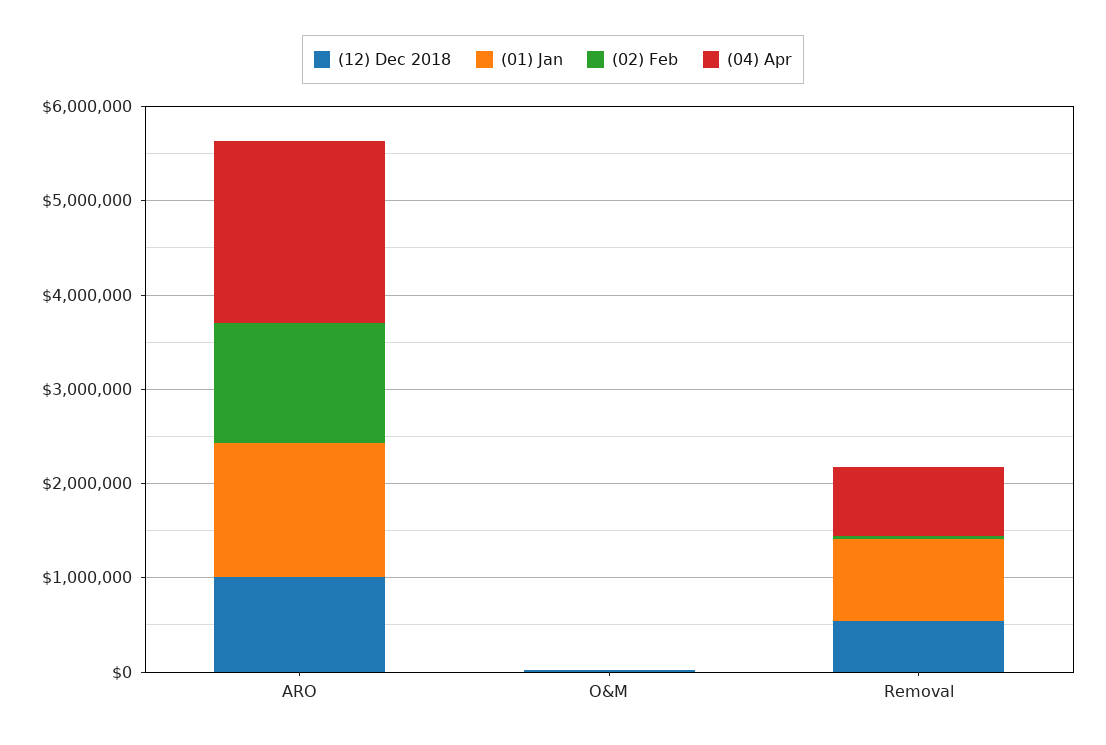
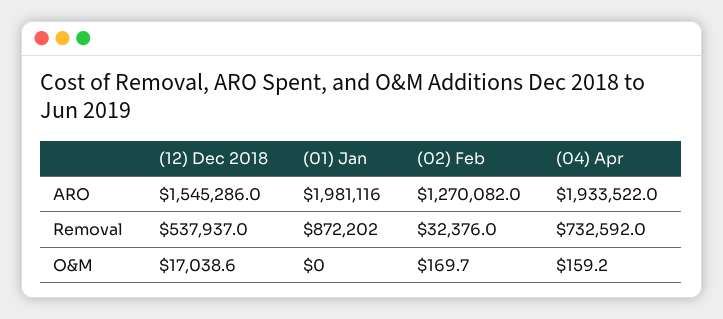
(12) Dec 2018, ARO: 1000000 -> 1545286
(01) Jan, ARO: 1400000 -> 1981116

